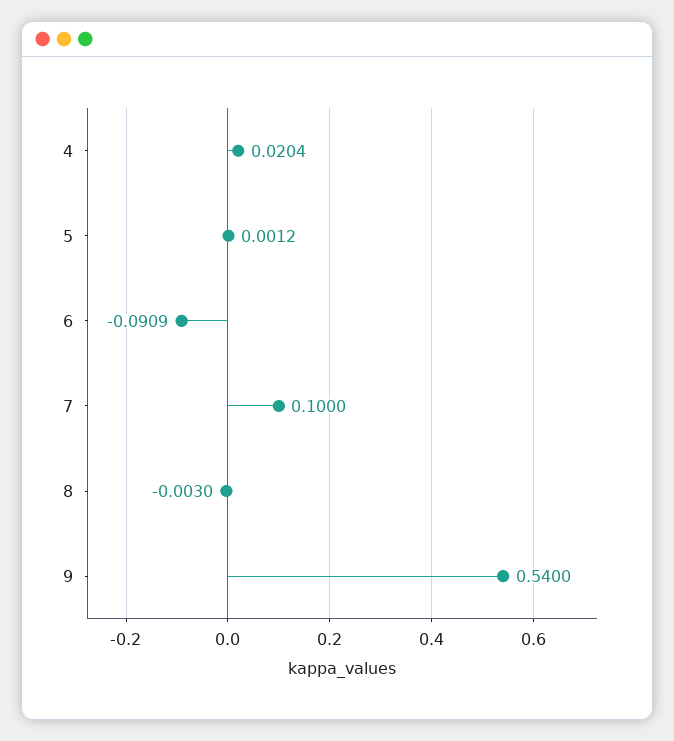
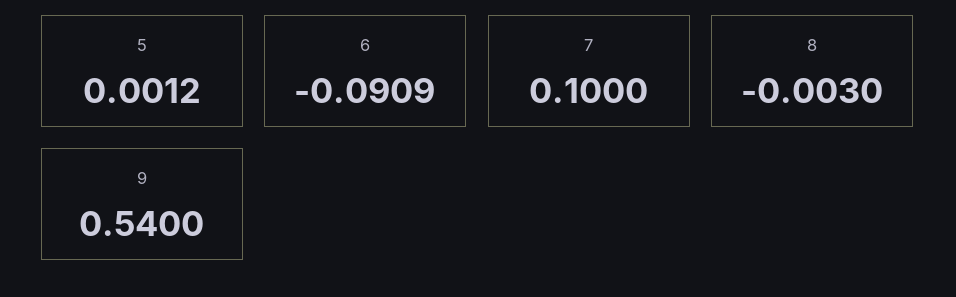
4: 0.0204 -> none

